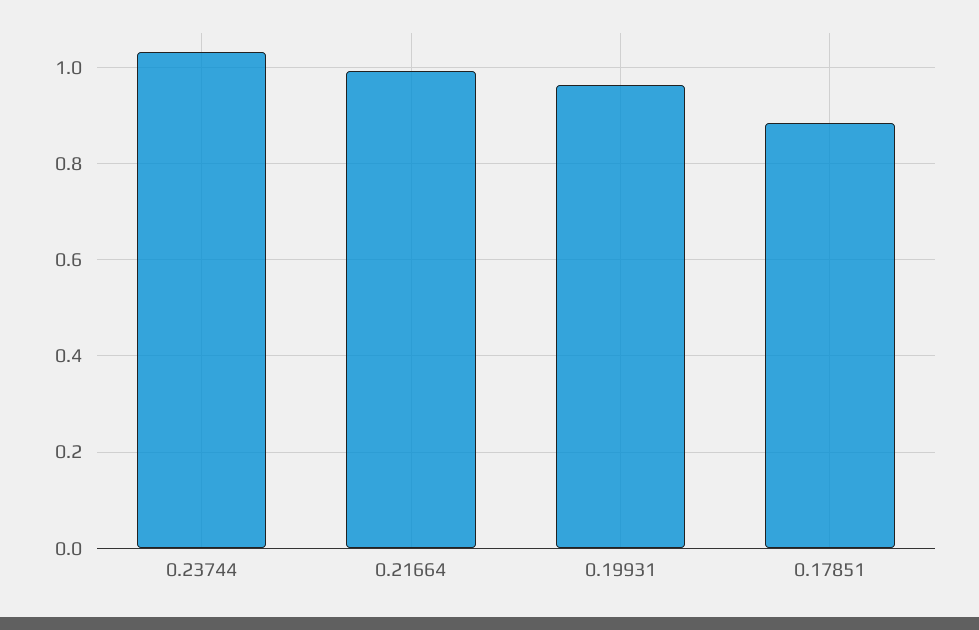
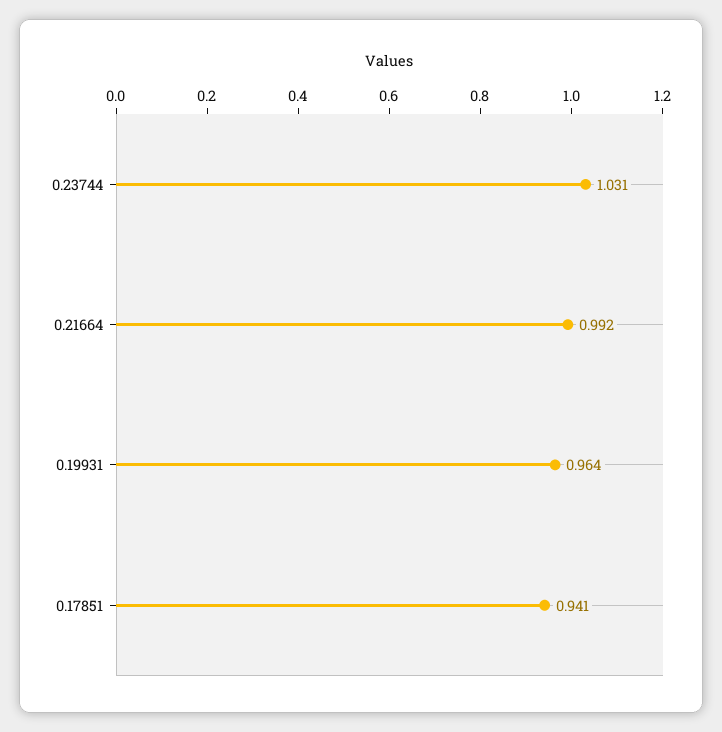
0.17851: 0.88 -> 0.941

